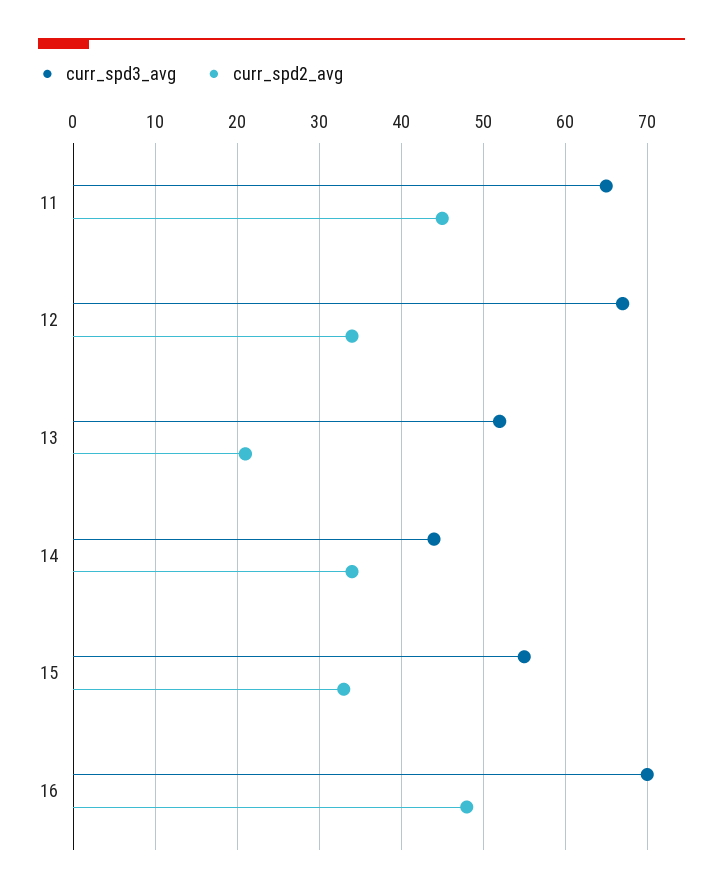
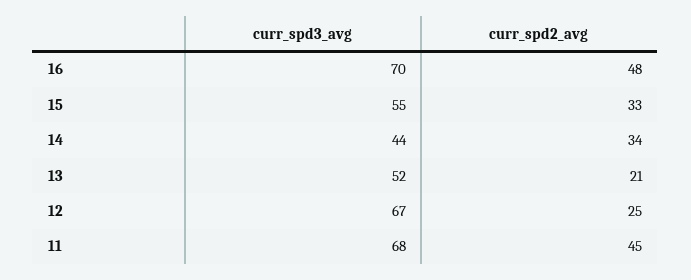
curr_spd3_avg, 11: 65 -> 68
curr_spd2_avg, 12: 34 -> 25

